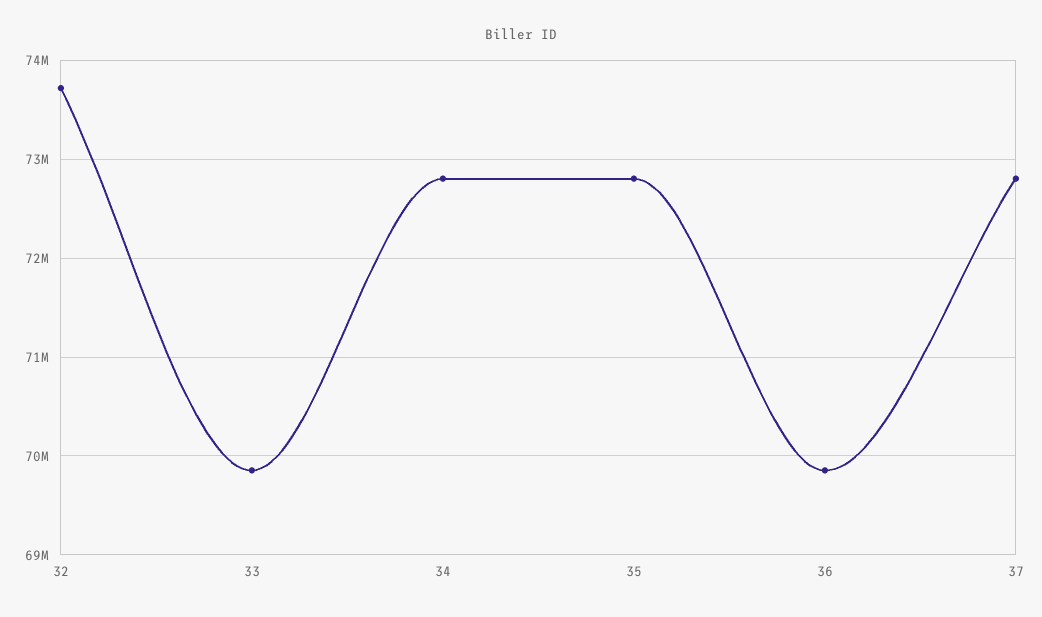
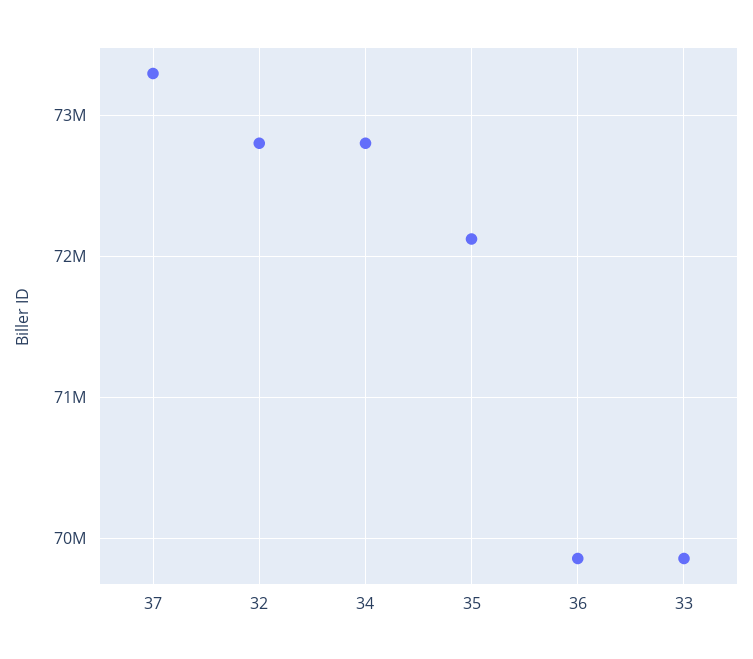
32: 73700000 -> 72800000
35: 72800000 -> 72100000
37: 72800000 -> 73300000

